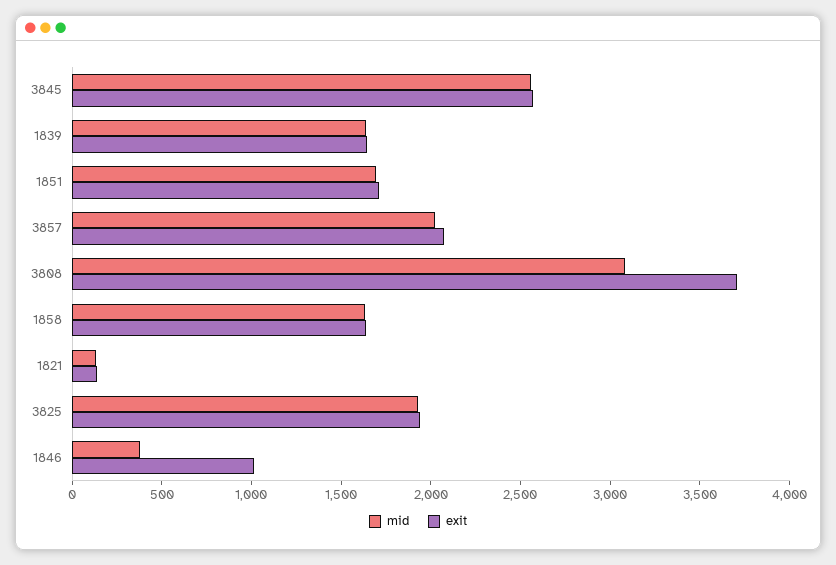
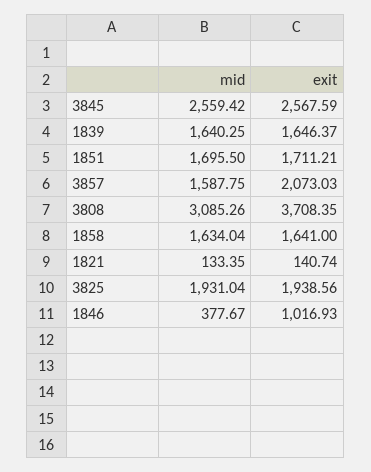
mid, 3857: 2000 -> 1587.75

